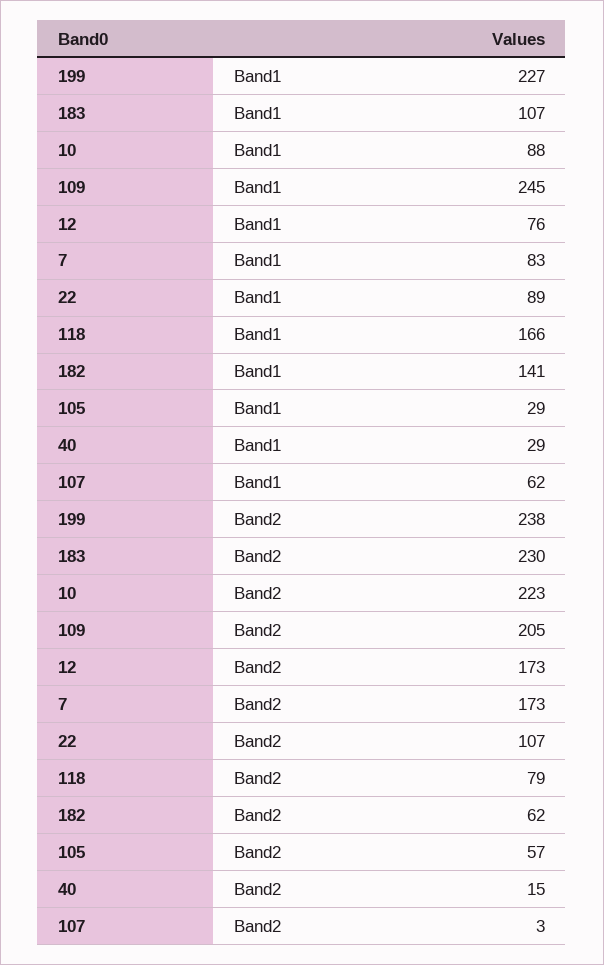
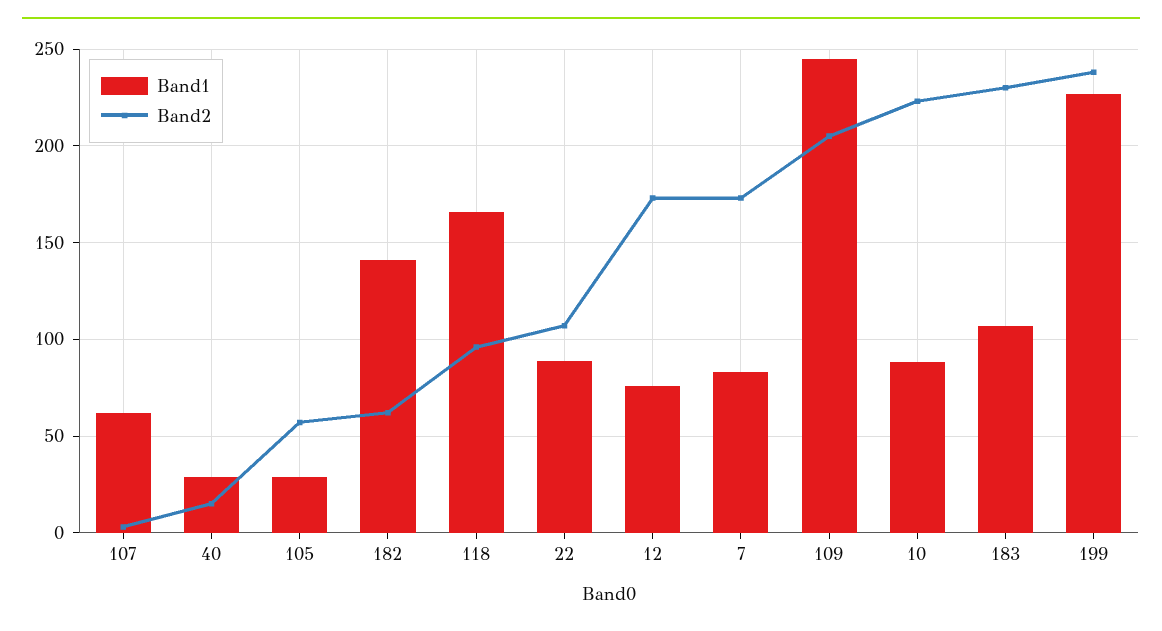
Band2, 118: 79 -> 95

